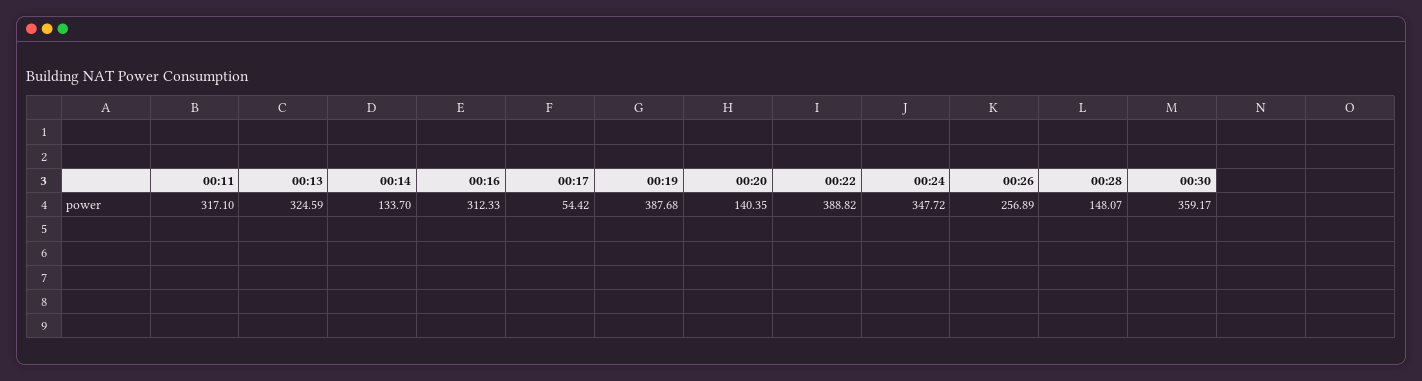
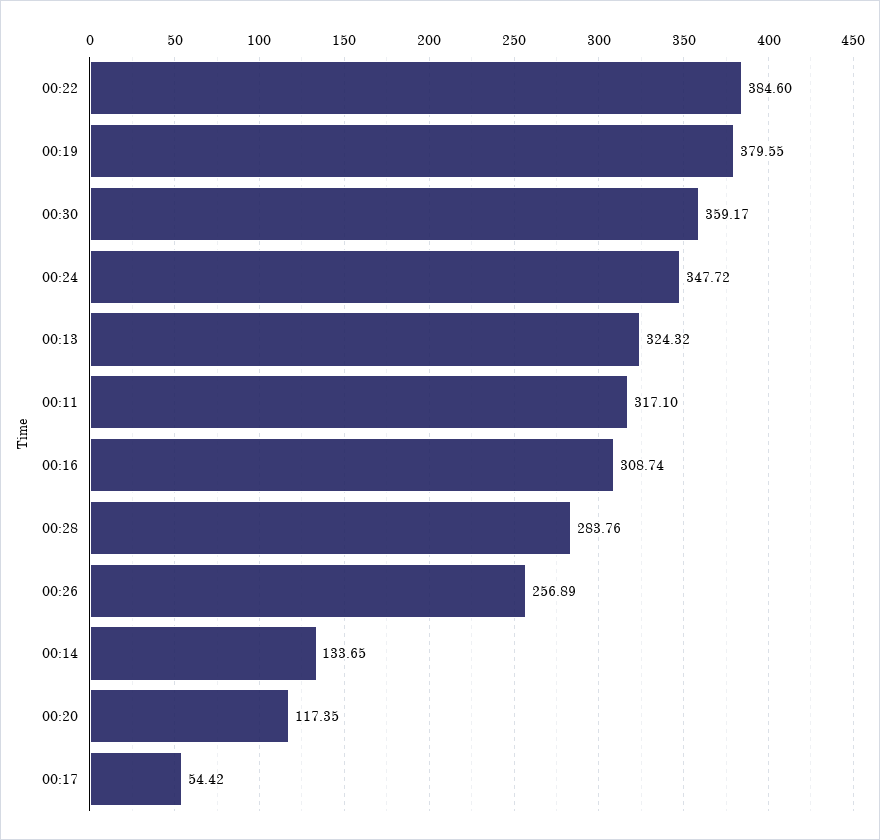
00:13: 324.59 -> 324.32
00:14: 133.7 -> 133.65
00:16: 312.33 -> 308.74
00:19: 387.68 -> 379.55
00:20: 140.35 -> 117.35
00:22: 388.82 -> 384.6
00:28: 148.07 -> 283.76

